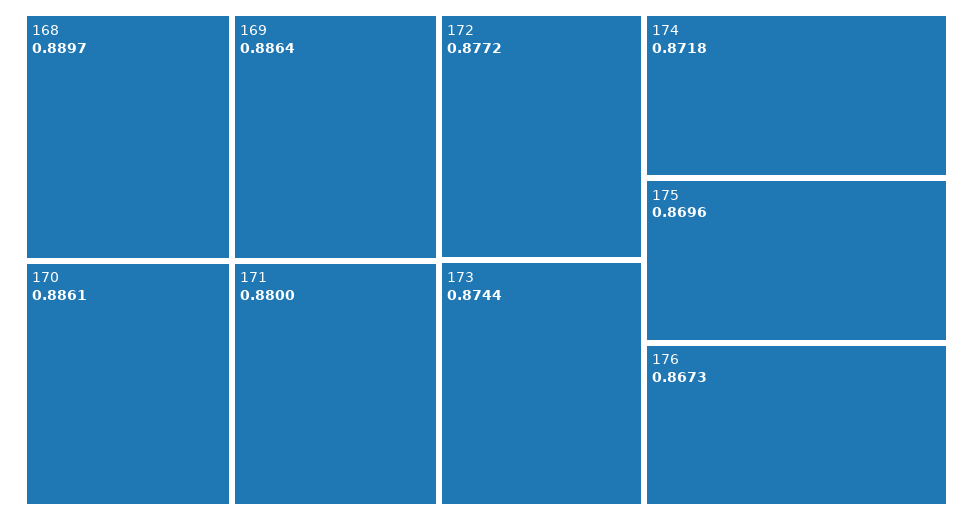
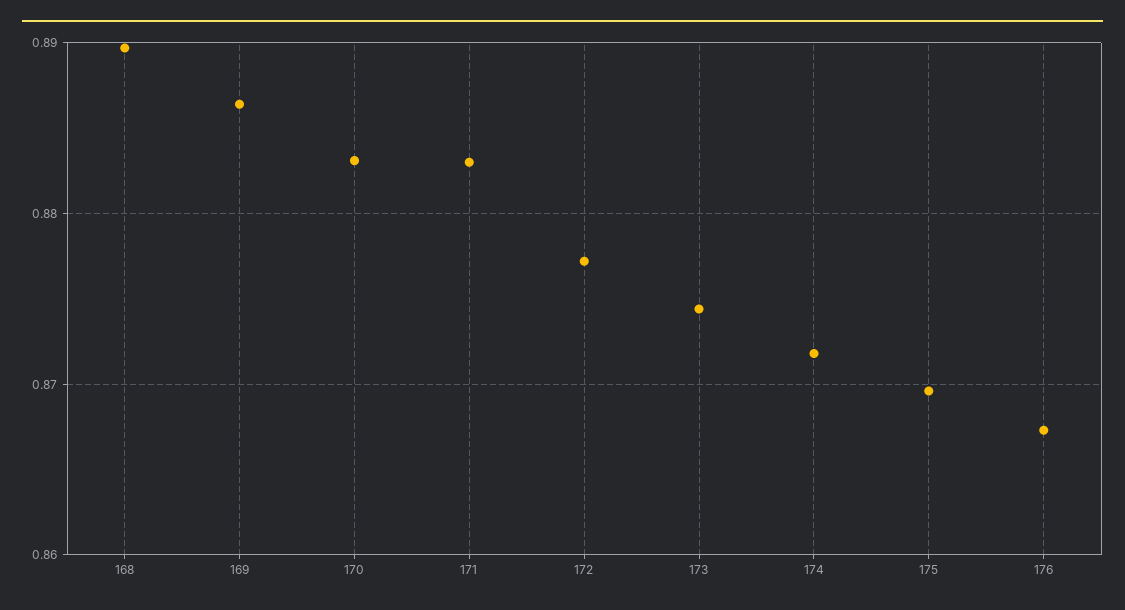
170: 0.8861 -> 0.883
171: 0.88 -> 0.883

